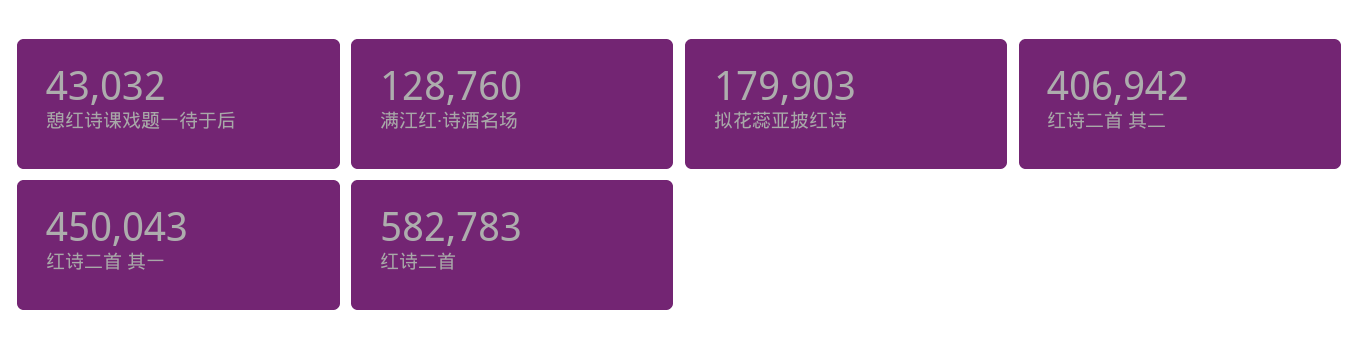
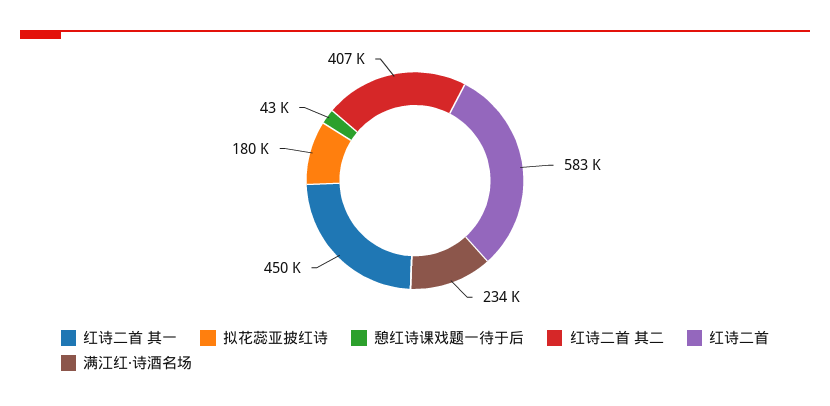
满江红·诗酒名场: 128760 -> 234000

